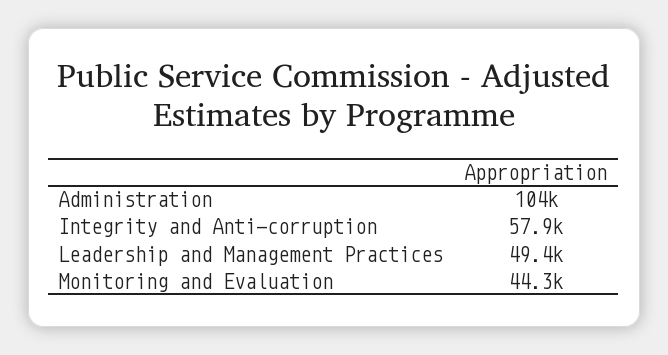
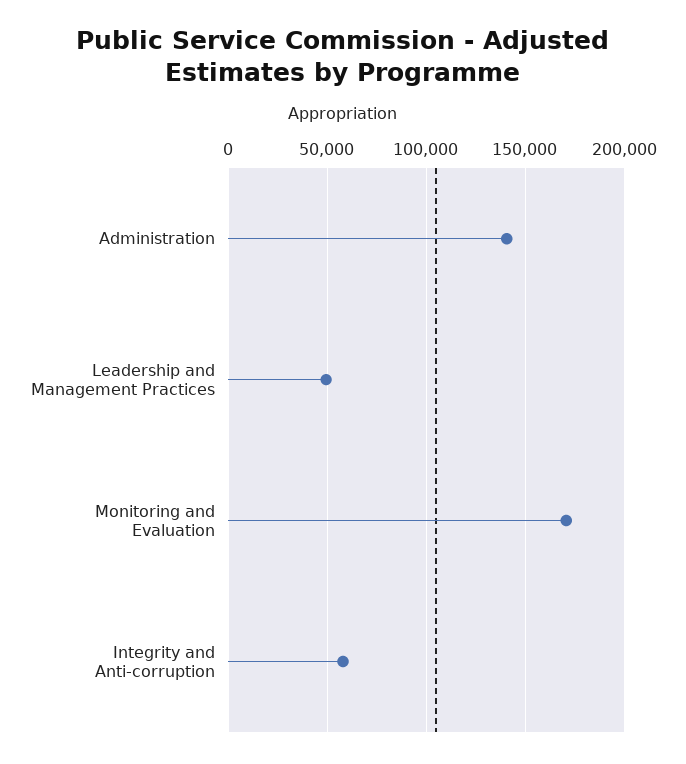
Administration: 104000 -> 140000
Monitoring and Evaluation: 44300 -> 170000

